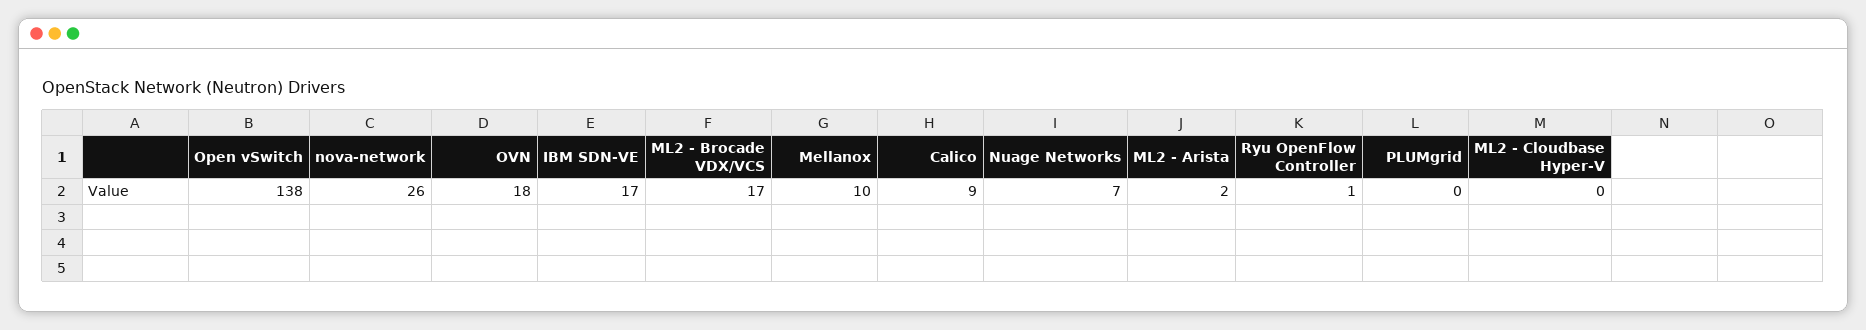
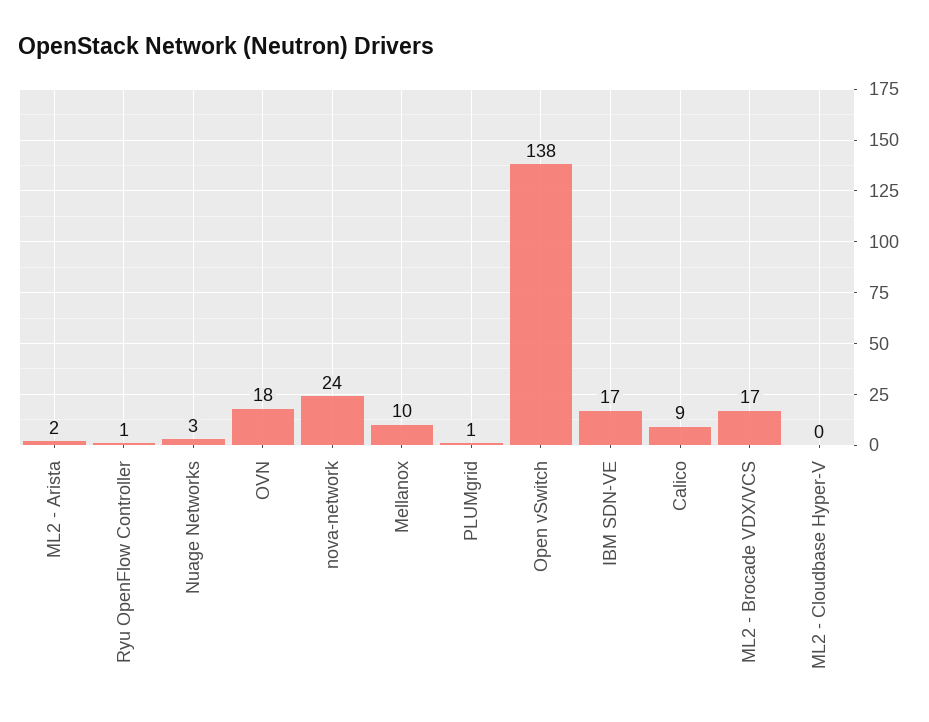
nova-network: 26 -> 24
Nuage Networks: 7 -> 3
PLUMgrid: 0 -> 1

